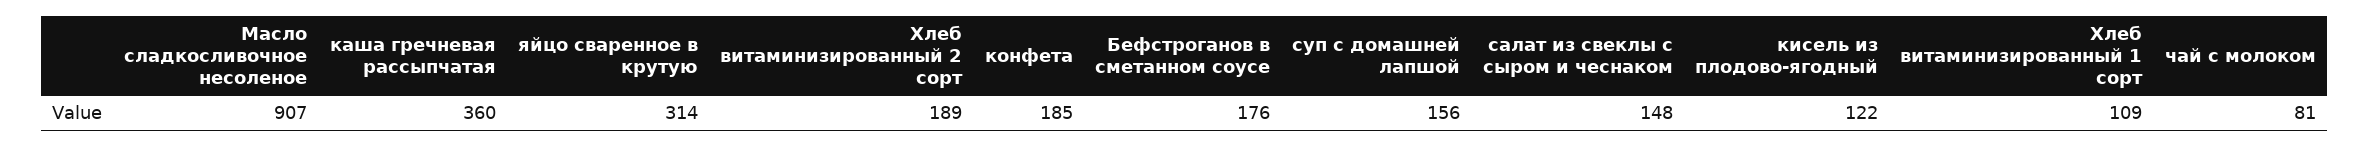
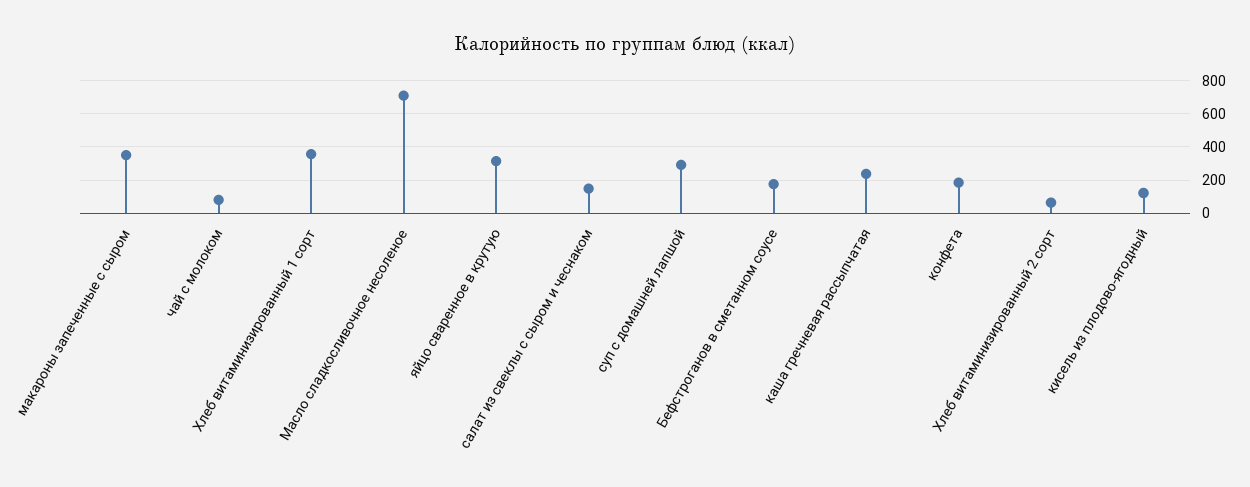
Масло сладкосливочное несоленое: 907 -> 700
каша гречневая рассыпчатая: 360 -> 250
Хлеб витаминизированный 2 сорт: 189 -> 50
суп с домашней лапшой: 156 -> 300
Хлеб витаминизированный 1 сорт: 109 -> 350
макароны запеченные с сыром: none -> 350

